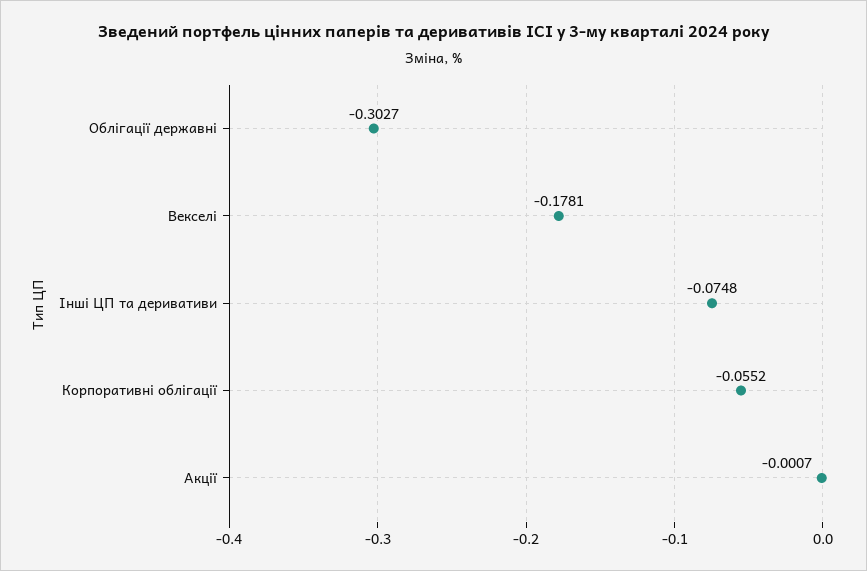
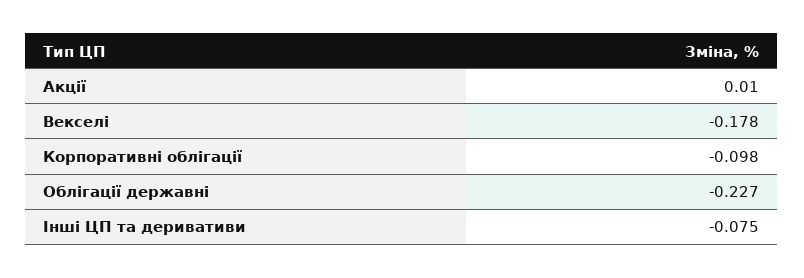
Облігації державні: -0.3027 -> -0.227
Корпоративні облігації: -0.0552 -> -0.098
Акції: -0.0007 -> 0.01

